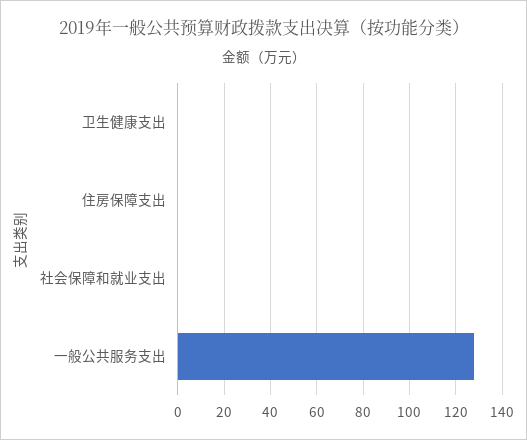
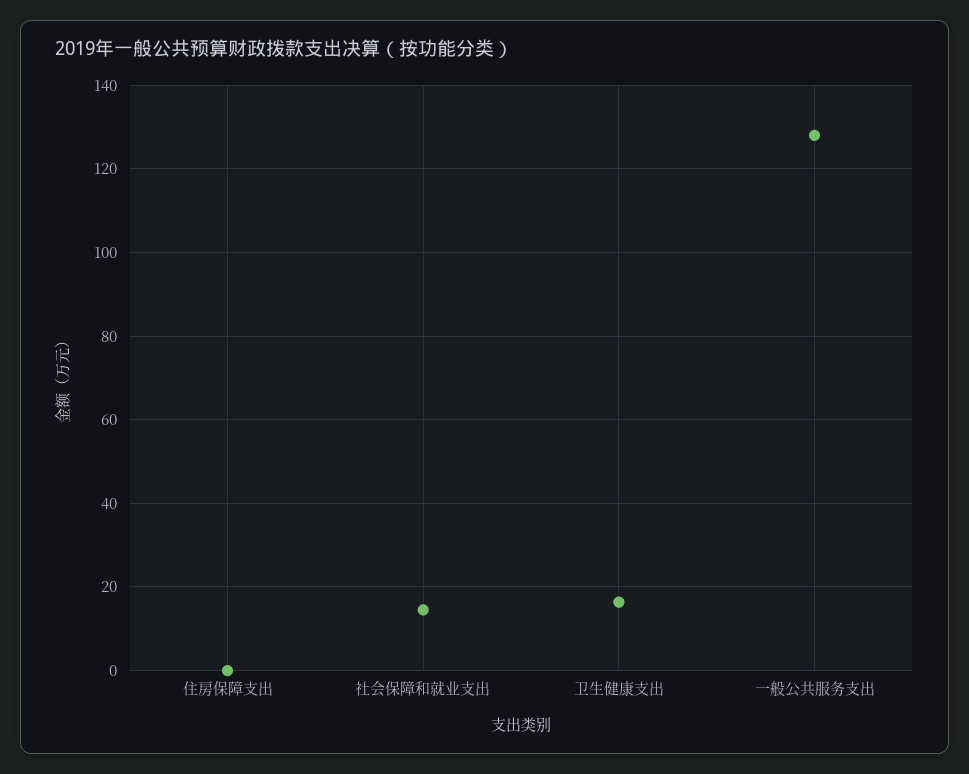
卫生健康支出: 0 -> 16
社会保障和就业支出: 0 -> 14

